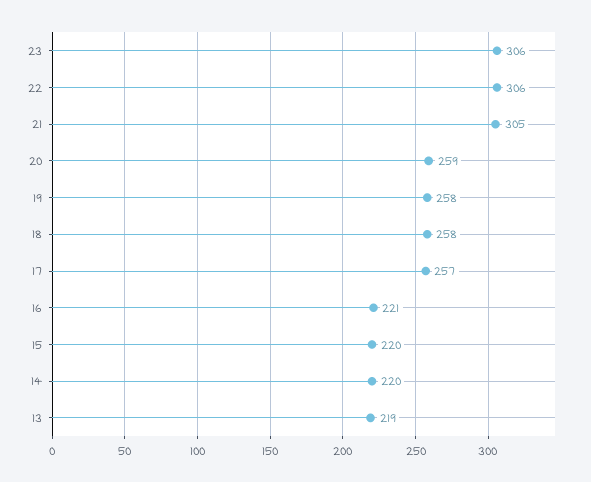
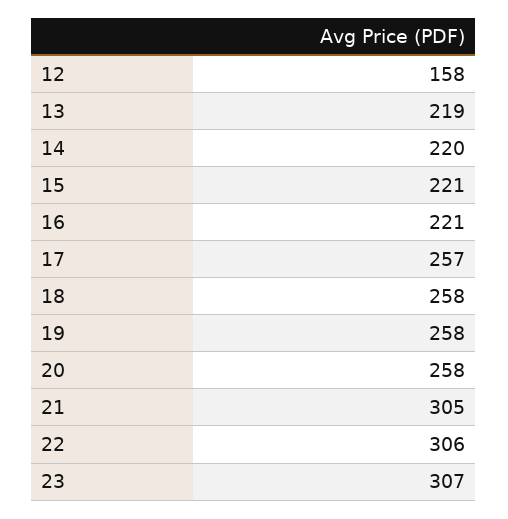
23: 306 -> 307
20: 259 -> 258
15: 220 -> 221
12: none -> 158

